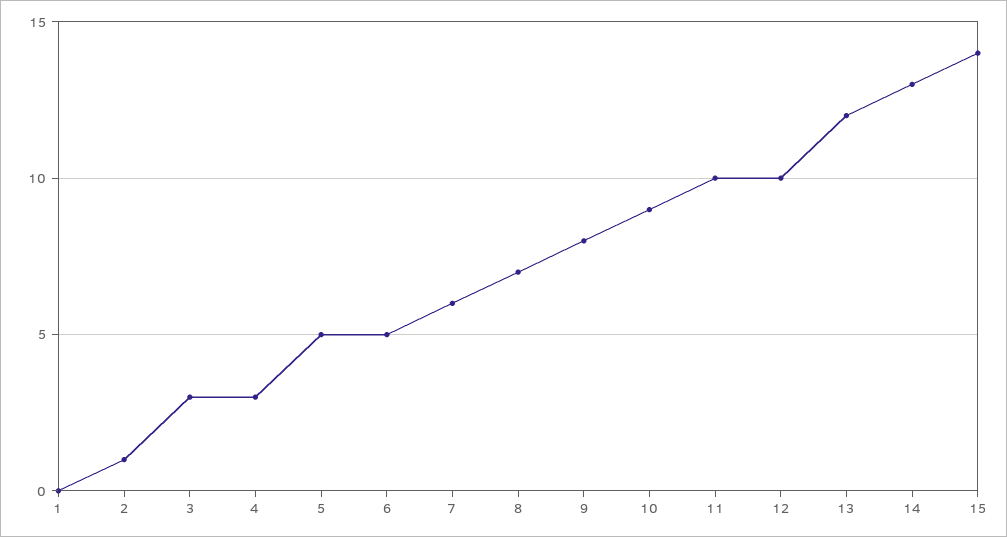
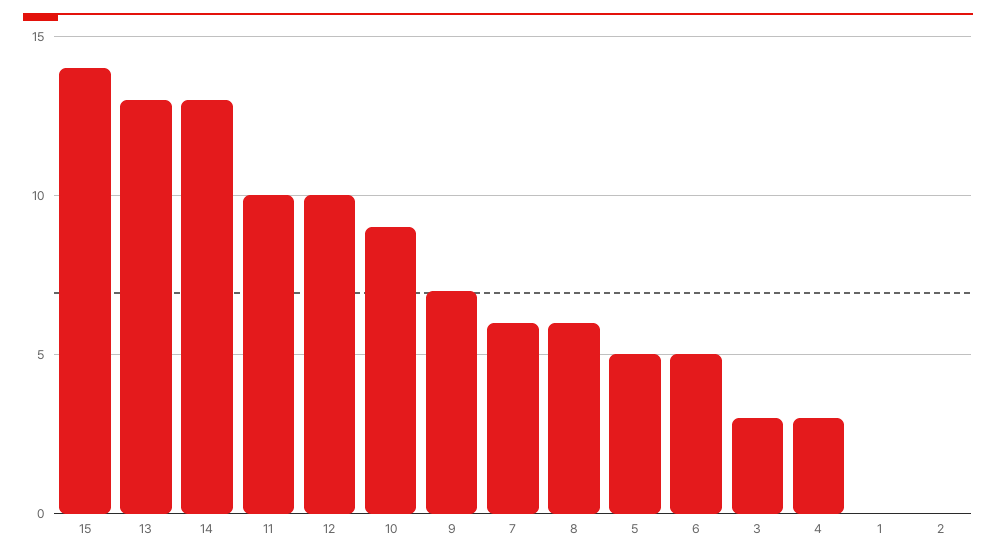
2: 1 -> 0
8: 7 -> 6
9: 8 -> 7
13: 12 -> 13

